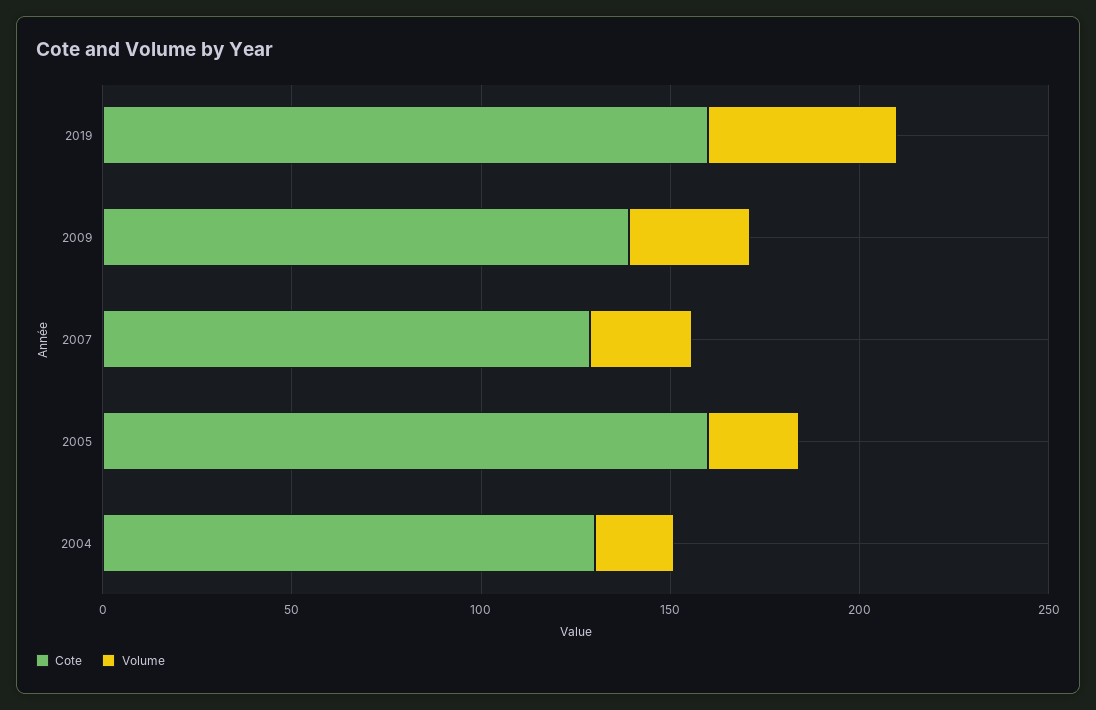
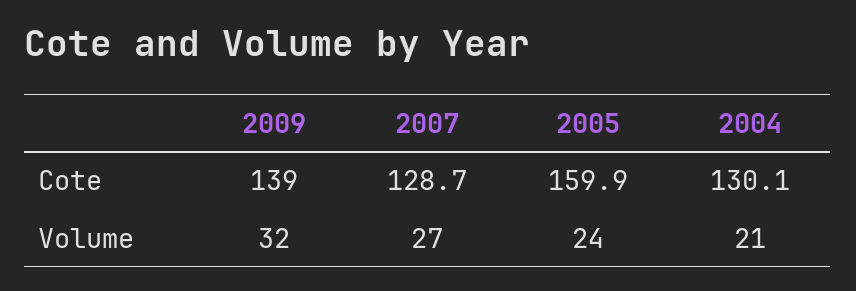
Cote, 2019: 160 -> none
Volume, 2019: 50 -> none

